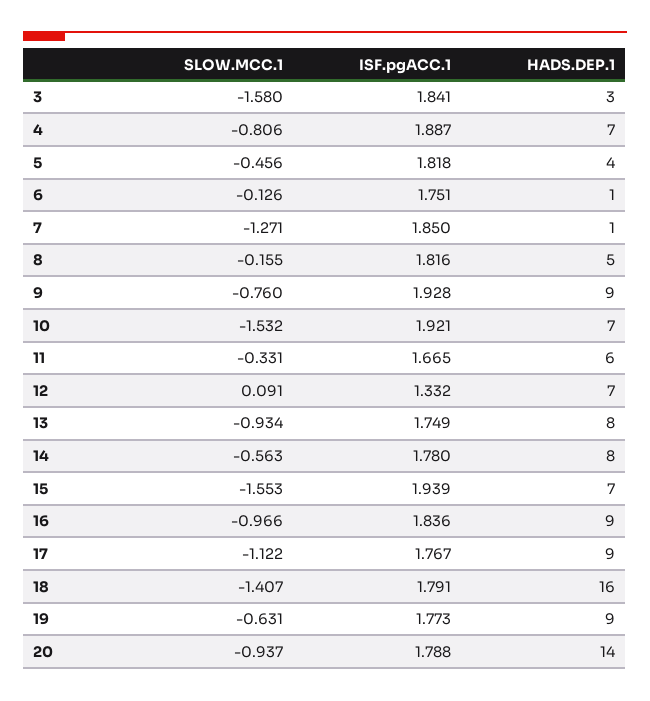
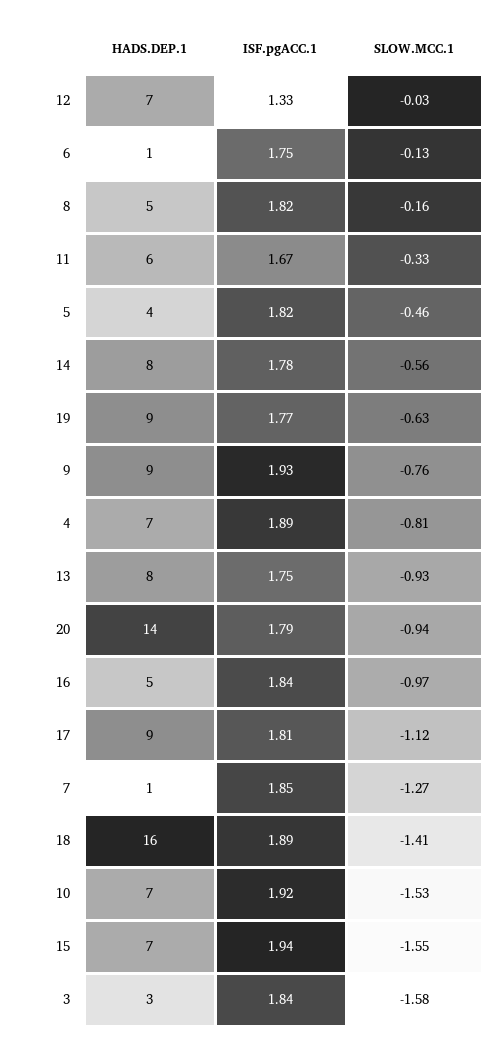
SLOW.MCC.1, 12: 0.091 -> -0.03
HADS.DEP.1, 16: 9 -> 5
ISF.pgACC.1, 17: 1.767 -> 1.81
ISF.pgACC.1, 18: 1.791 -> 1.89

